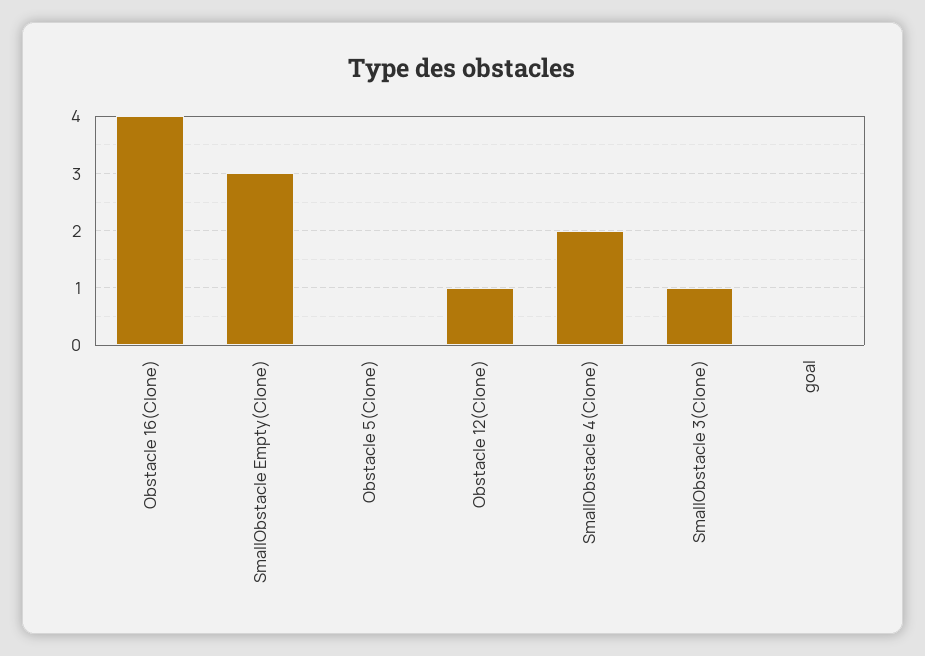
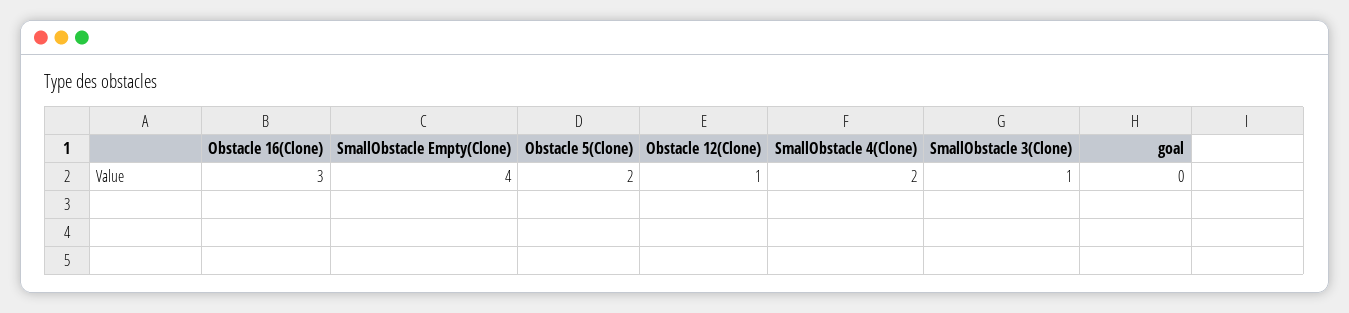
Obstacle 16(Clone): 4 -> 3
SmallObstacle Empty(Clone): 3 -> 4
Obstacle 5(Clone): 0 -> 2

